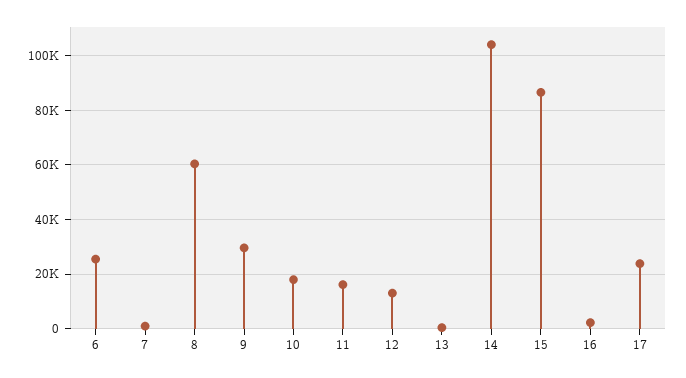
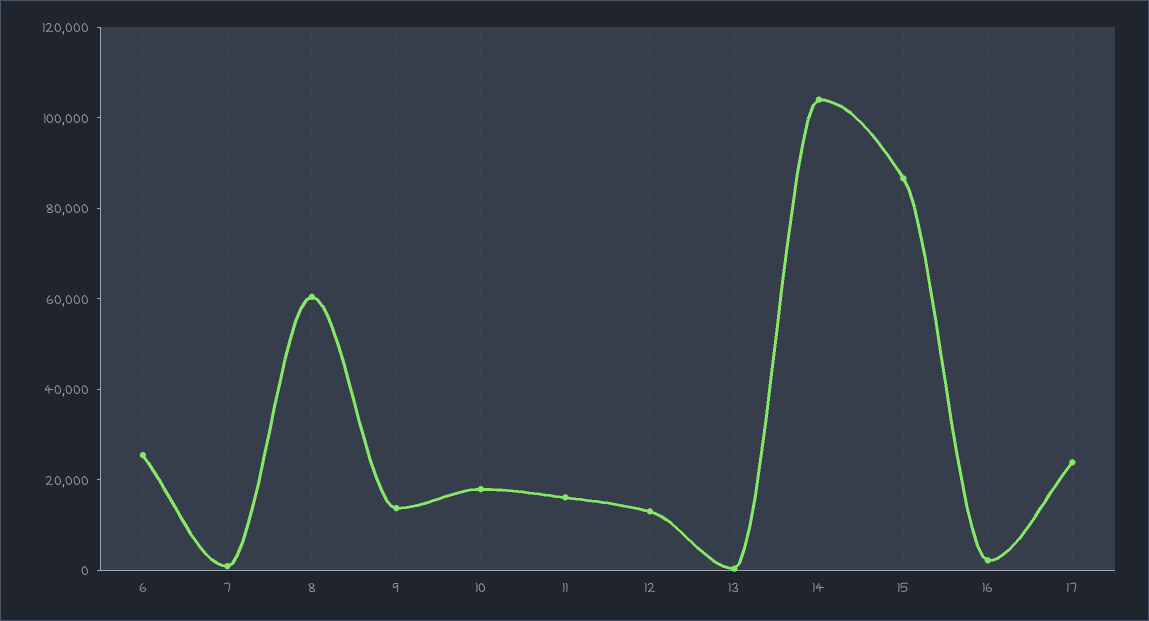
9: 30000 -> 15000

